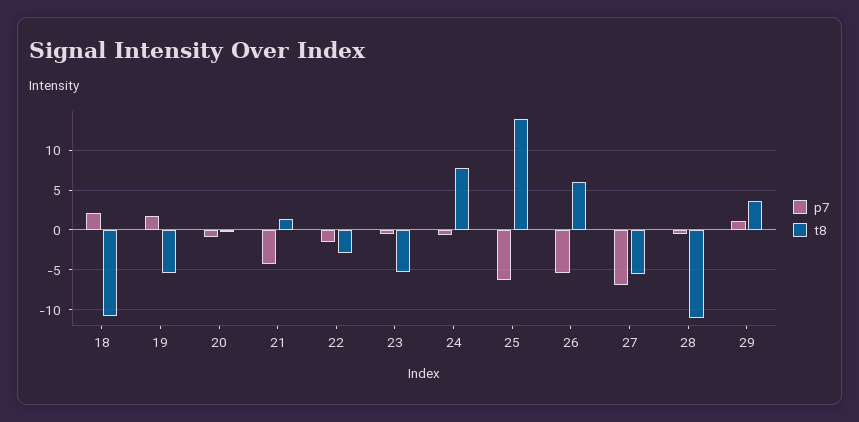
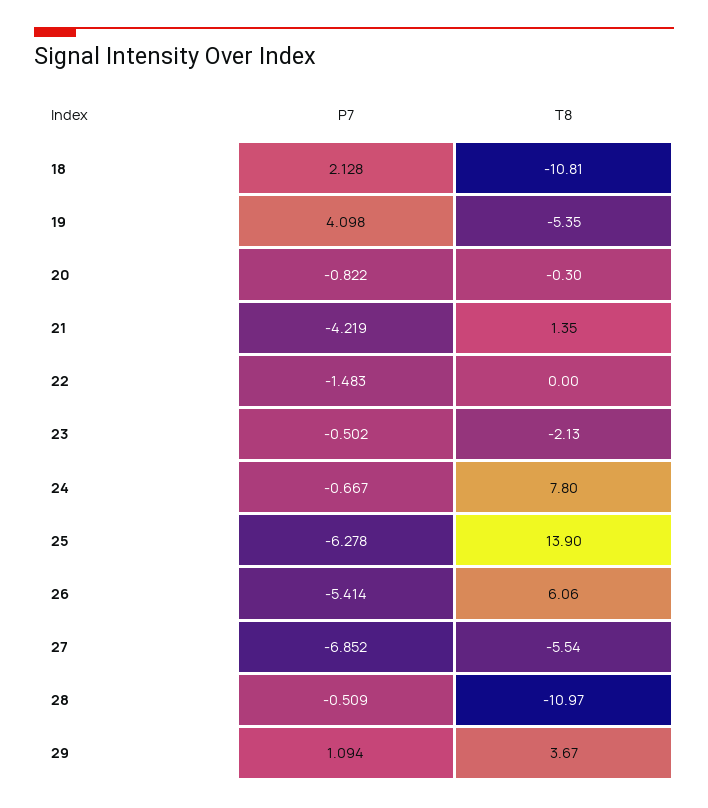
p7, 19: 2 -> 4.098
t8, 22: -3 -> 0
t8, 23: -5 -> -2.13

